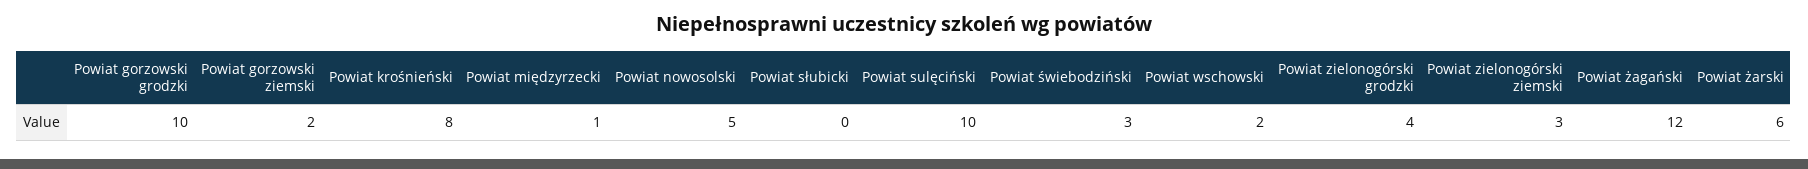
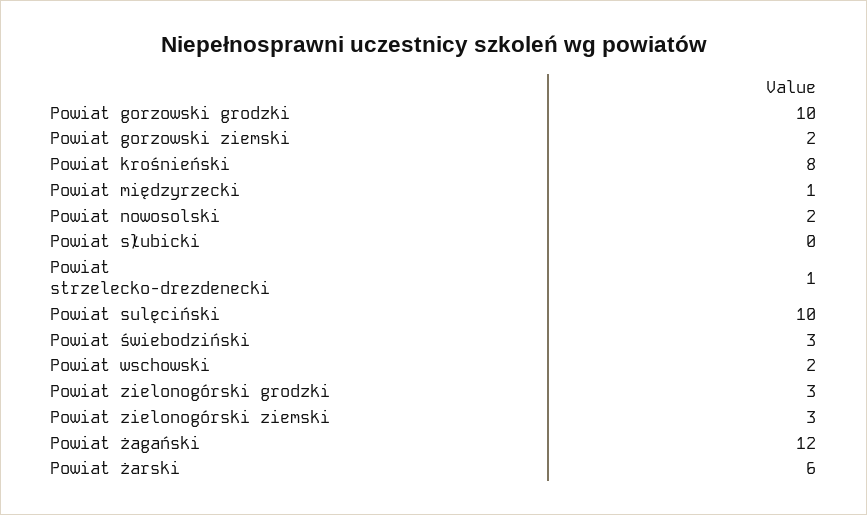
Powiat nowosolski: 5 -> 2
Powiat zielonogórski grodzki: 4 -> 3
Powiat strzelecko-drezdenecki: none -> 1

